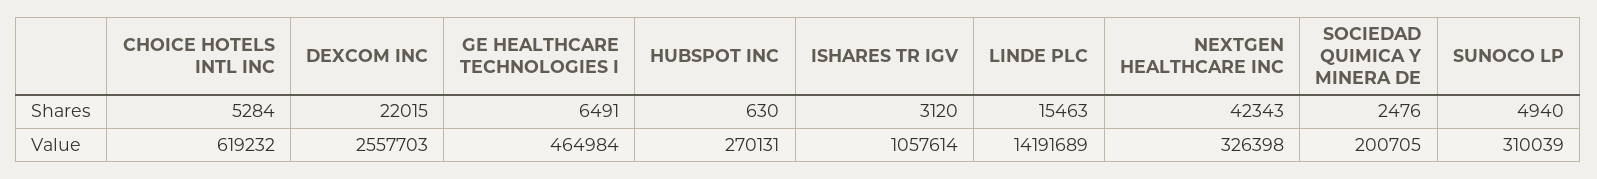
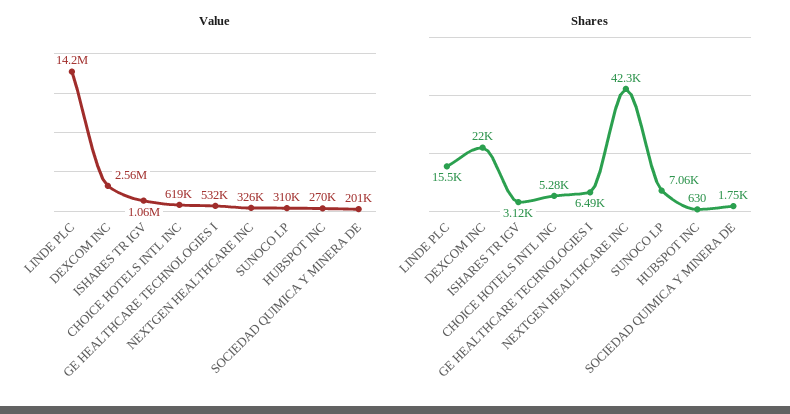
Shares, SOCIEDAD QUIMICA Y MINERA DE: 2476 -> 1750
Shares, SUNOCO LP: 4940 -> 7060
Value, GE HEALTHCARE TECHNOLOGIES I: 464984 -> 532000

